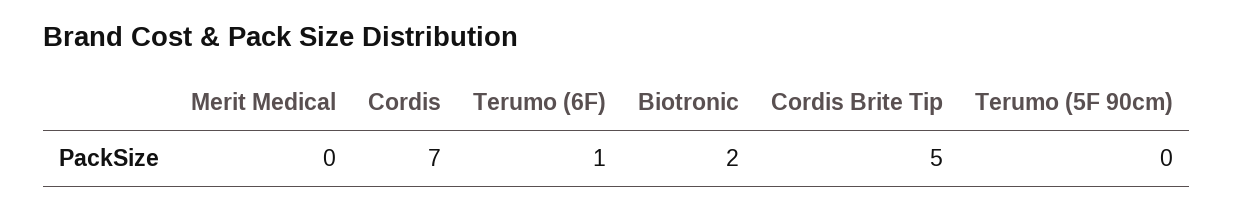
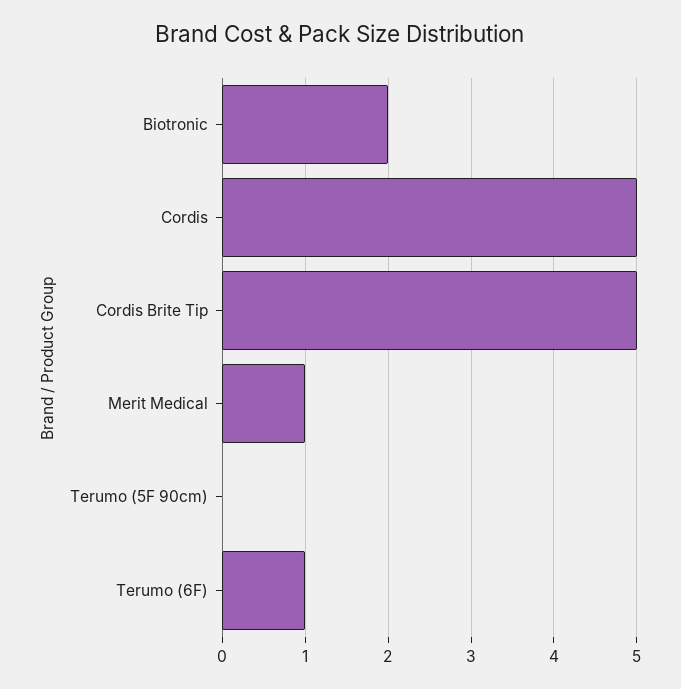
Merit Medical: 0 -> 1
Cordis: 7 -> 5

